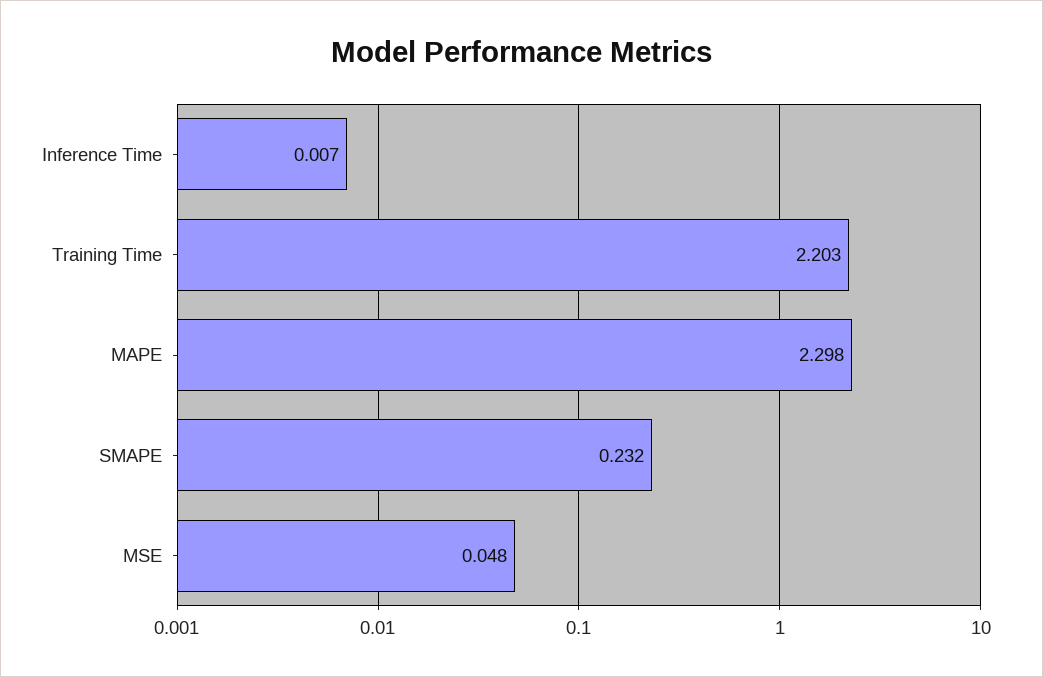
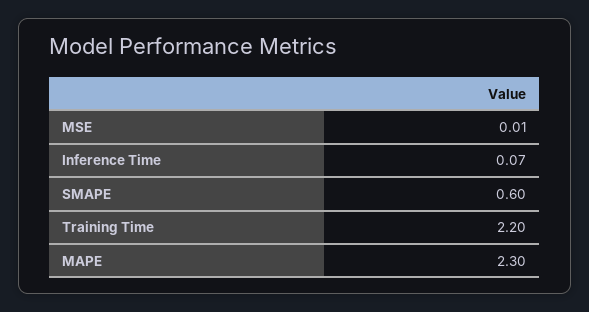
Inference Time: 0.007 -> 0.07
SMAPE: 0.232 -> 0.6
MSE: 0.048 -> 0.01

